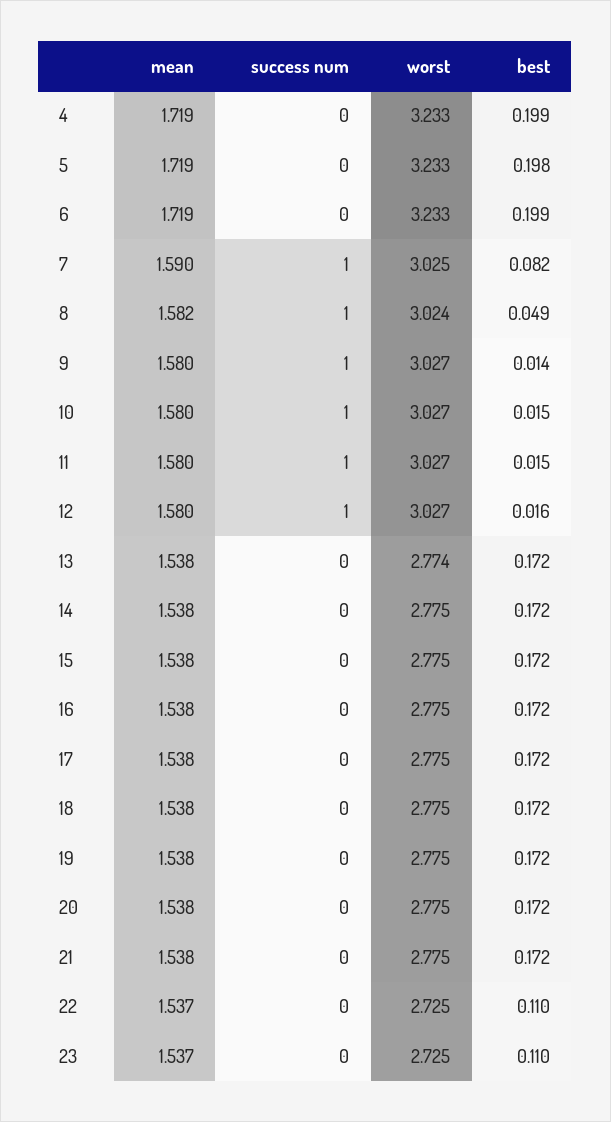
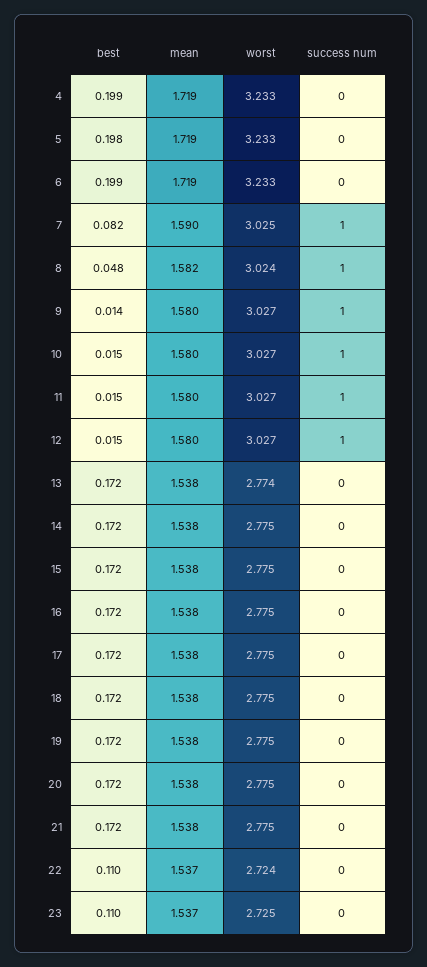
best, 8: 0.049 -> 0.048
best, 12: 0.016 -> 0.015
worst, 22: 2.725 -> 2.724

